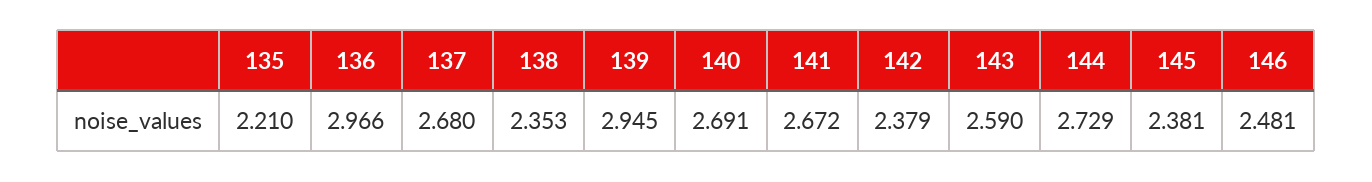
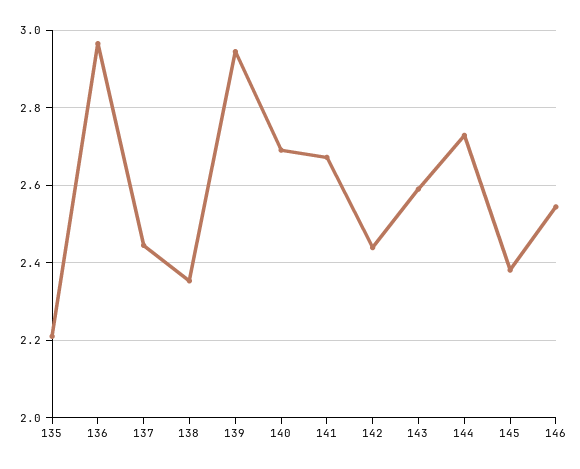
137: 2.68 -> 2.44
142: 2.379 -> 2.44
146: 2.481 -> 2.54

